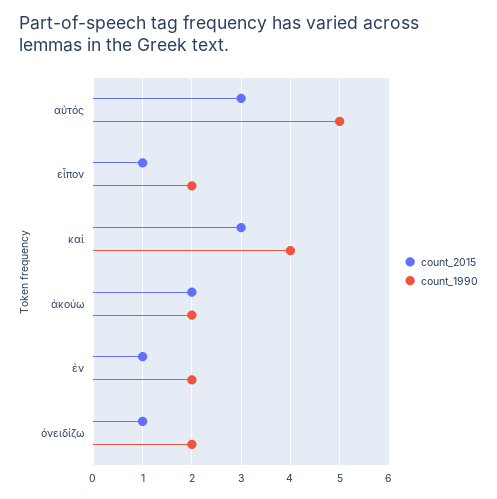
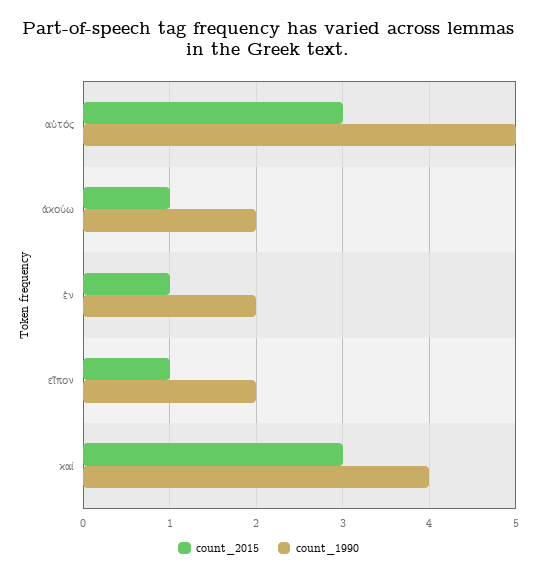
count_2015, ἀκούω: 2 -> 1
count_2015, ὀνειδίζω: 1 -> none
count_1990, ὀνειδίζω: 2 -> none

